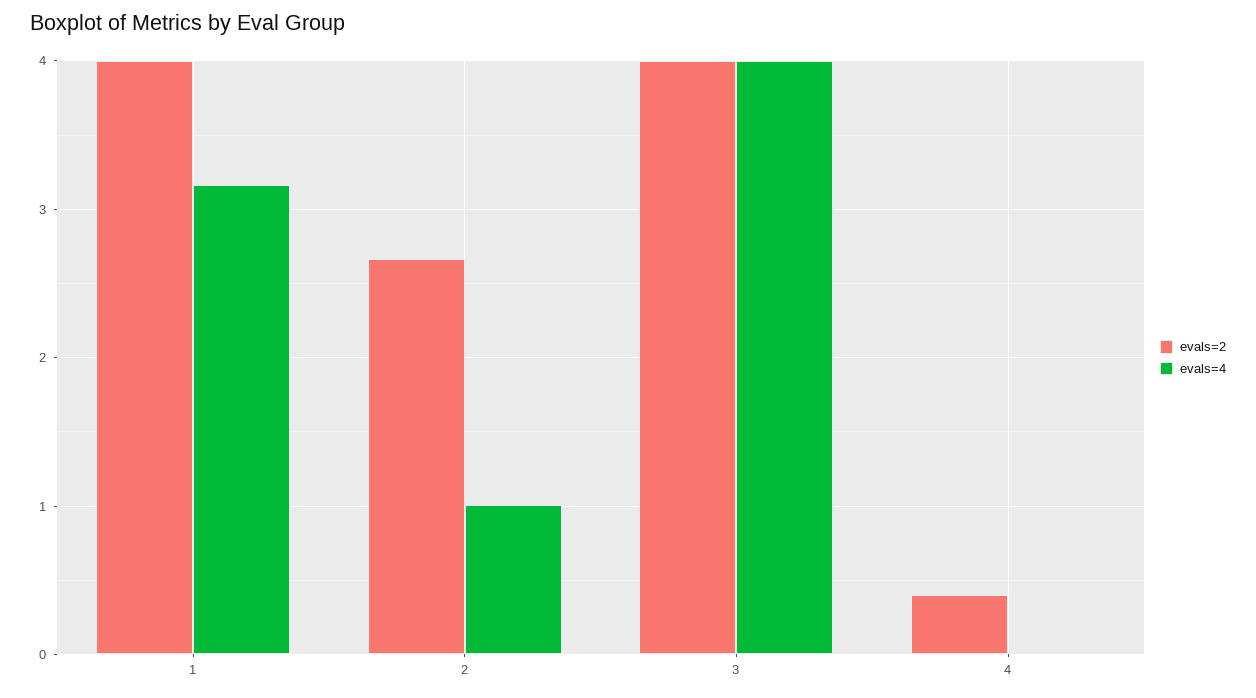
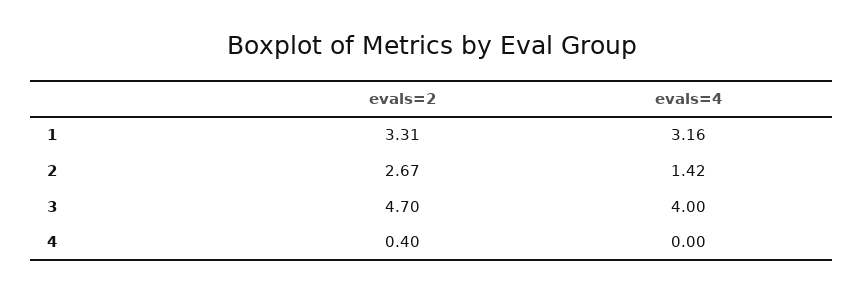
evals=2, 1: 4 -> 3.31
evals=4, 2: 1 -> 1.42
evals=2, 3: 4 -> 4.7

